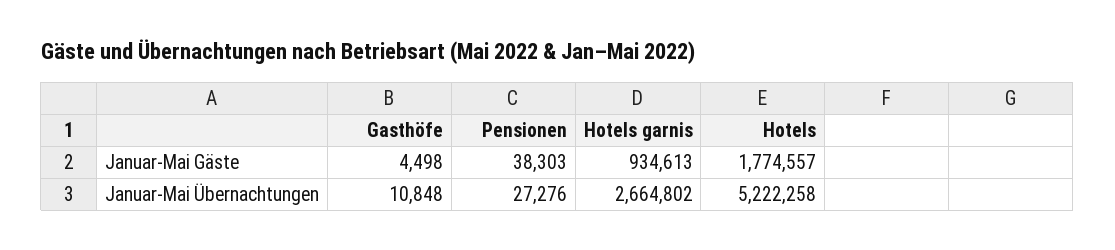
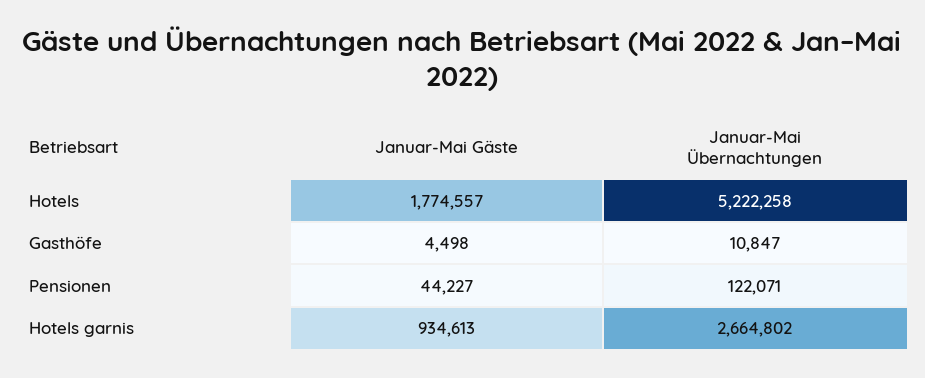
Pensionen, Januar-Mai Gäste: 38303 -> 44227
Gasthöfe, Januar-Mai Übernachtungen: 10848 -> 10847
Pensionen, Januar-Mai Übernachtungen: 27276 -> 122071

